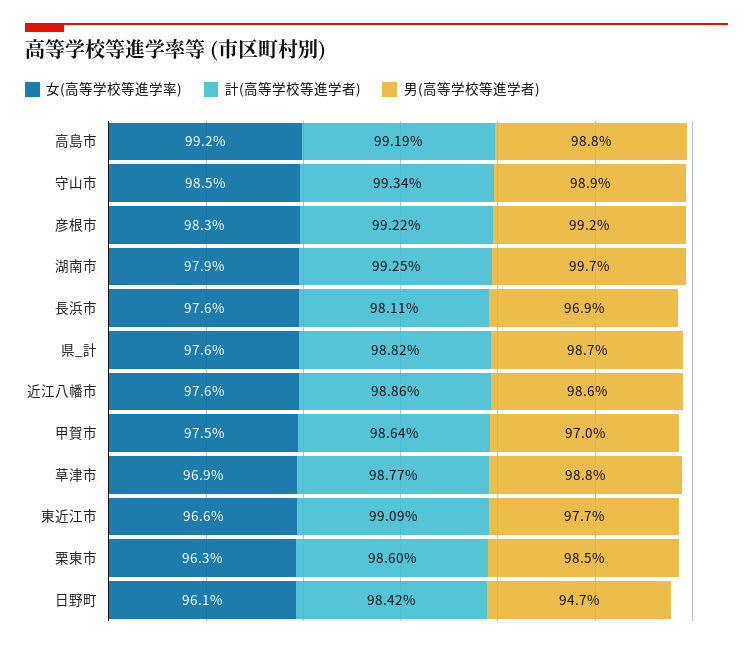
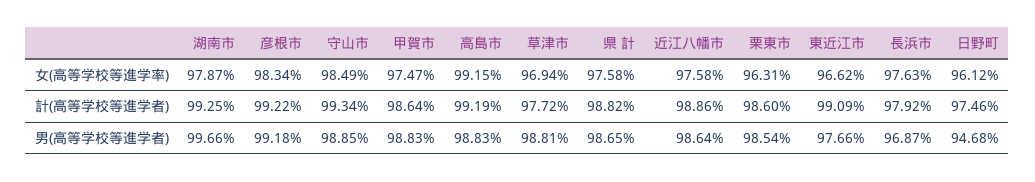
計(高等学校等進学者), 長浜市: 98.11 -> 97.92
男(高等学校等進学者), 甲賀市: 97 -> 98.83
計(高等学校等進学者), 草津市: 98.77 -> 97.72
計(高等学校等進学者), 日野町: 98.42 -> 97.46

